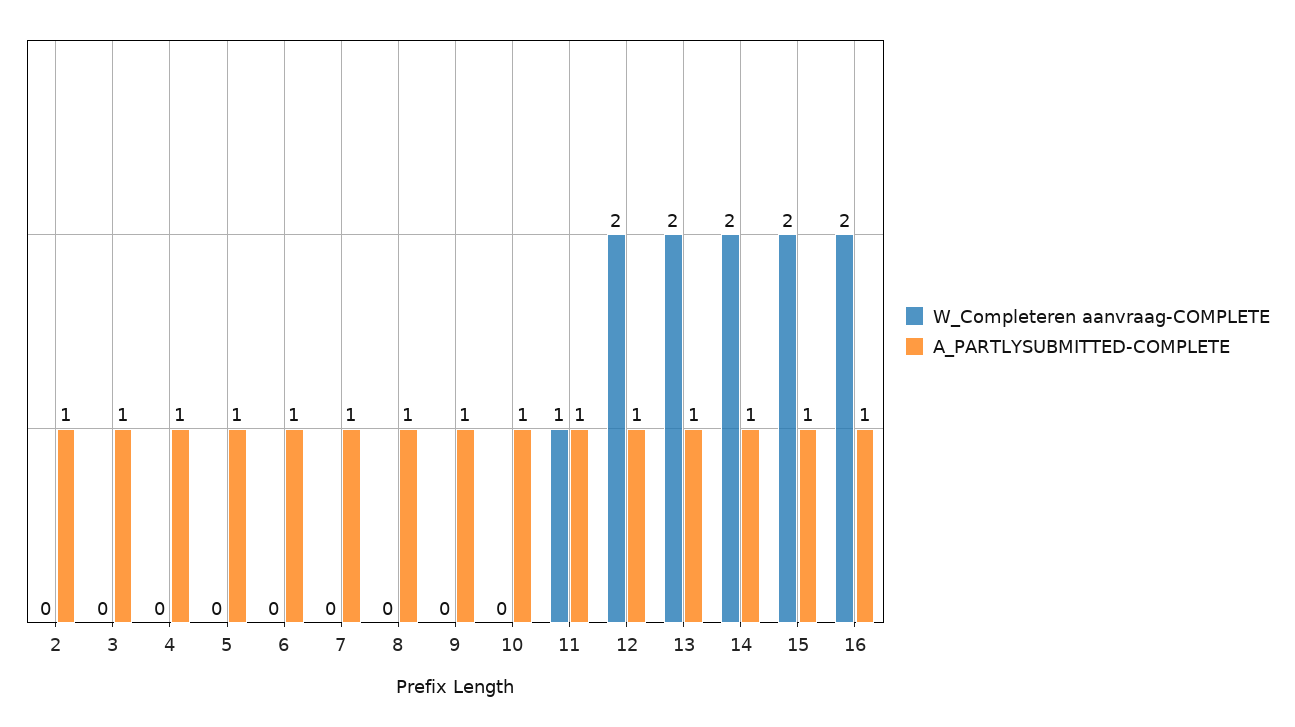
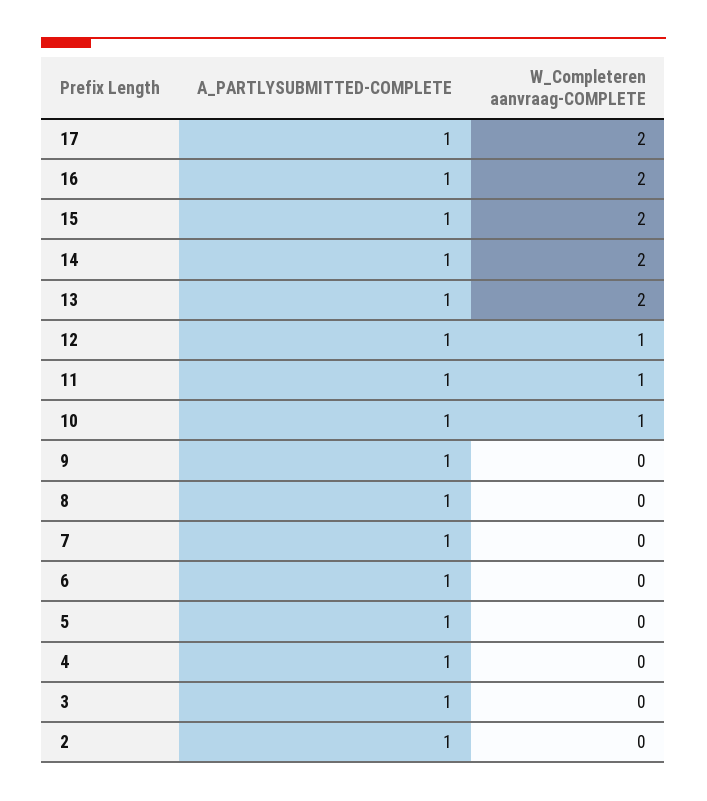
W_Completeren aanvraag-COMPLETE, 10: 0 -> 1
W_Completeren aanvraag-COMPLETE, 12: 2 -> 1
A_PARTLYSUBMITTED-COMPLETE, 17: none -> 1
W_Completeren aanvraag-COMPLETE, 17: none -> 2

